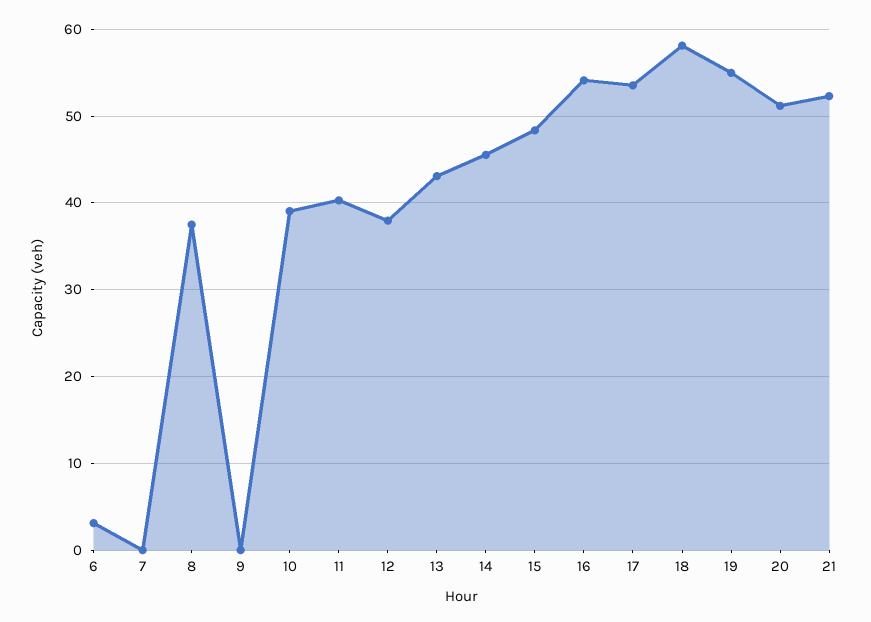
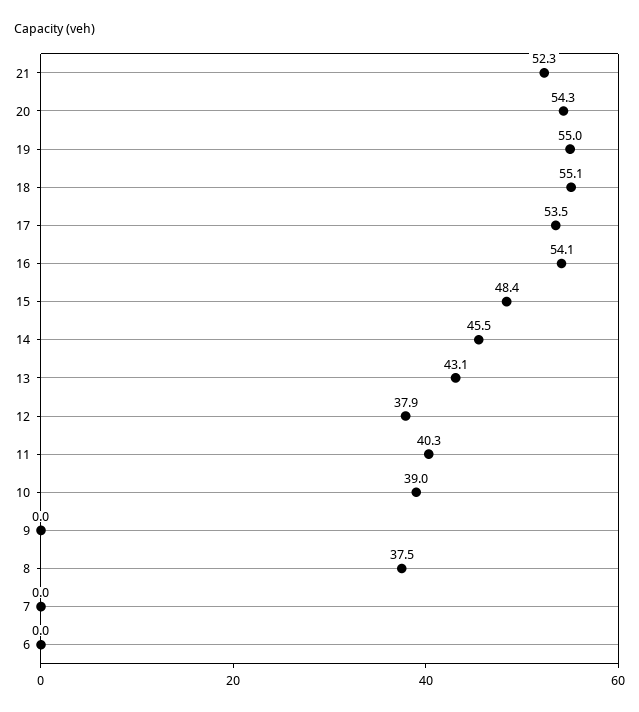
6: 3 -> 0
18: 58 -> 55.1
20: 51 -> 54.3

